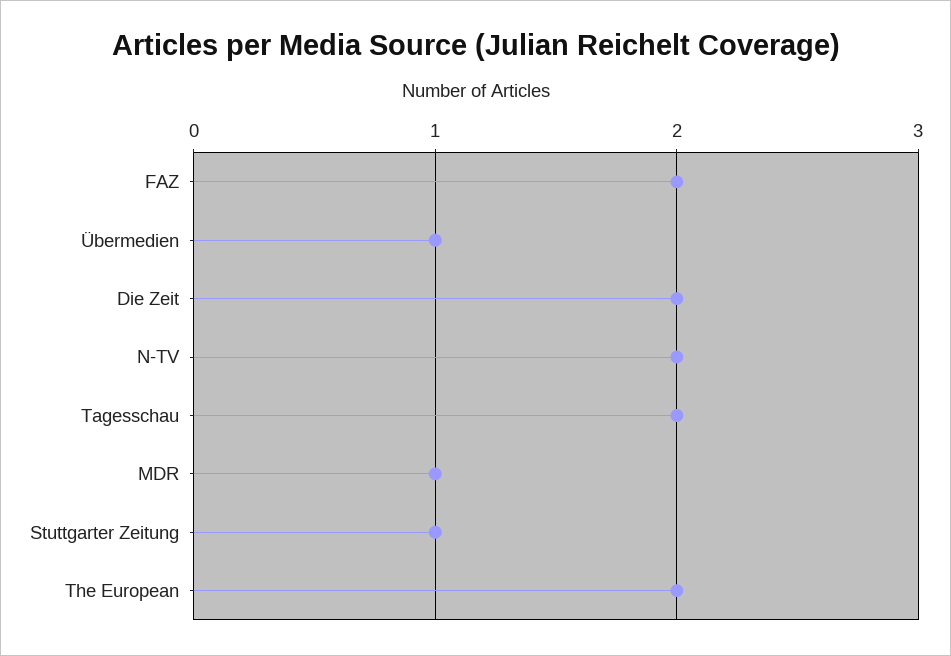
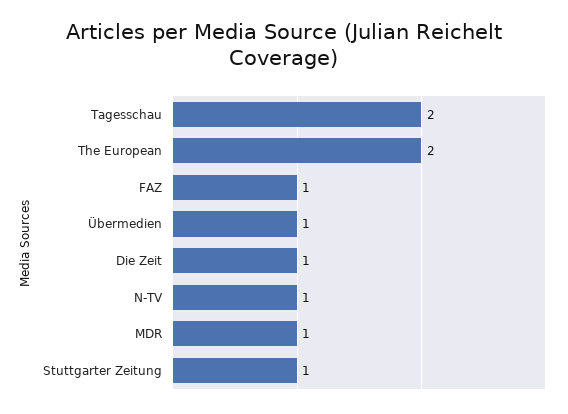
FAZ: 2 -> 1
Die Zeit: 2 -> 1
N-TV: 2 -> 1

